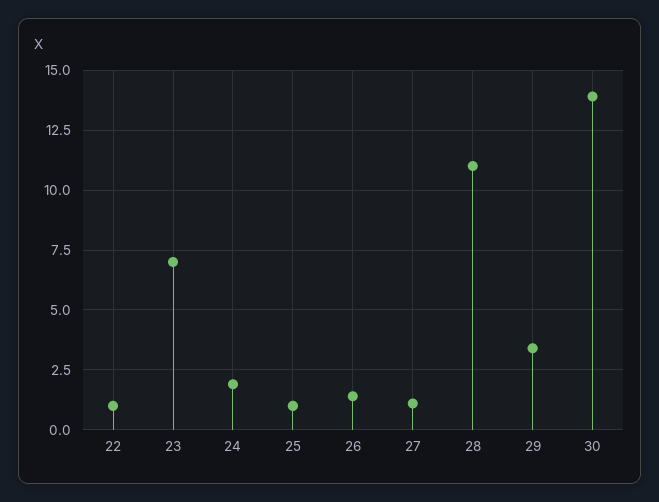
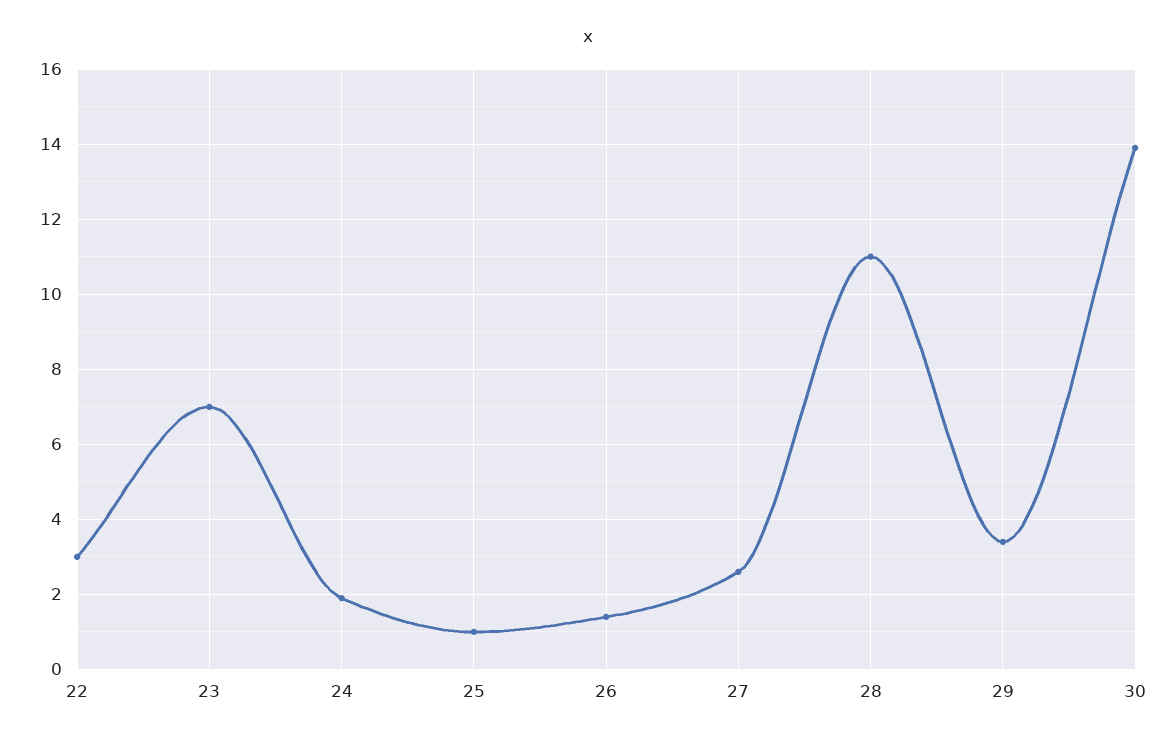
22: 1 -> 3
27: 1 -> 2.5

